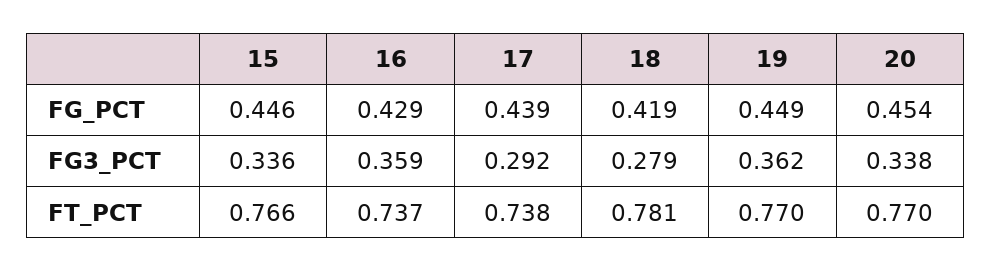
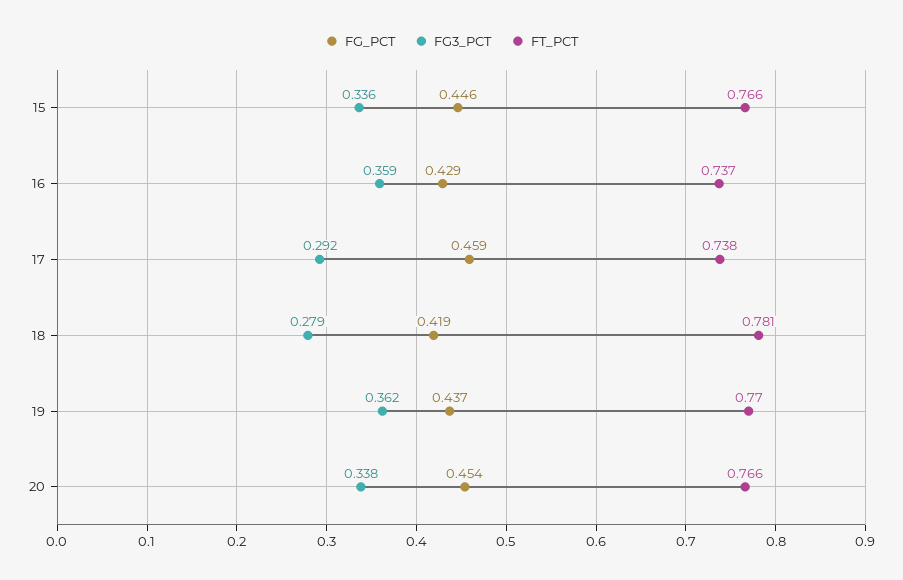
FG_PCT, 17: 0.439 -> 0.459
FG_PCT, 19: 0.449 -> 0.437
FT_PCT, 20: 0.77 -> 0.766

